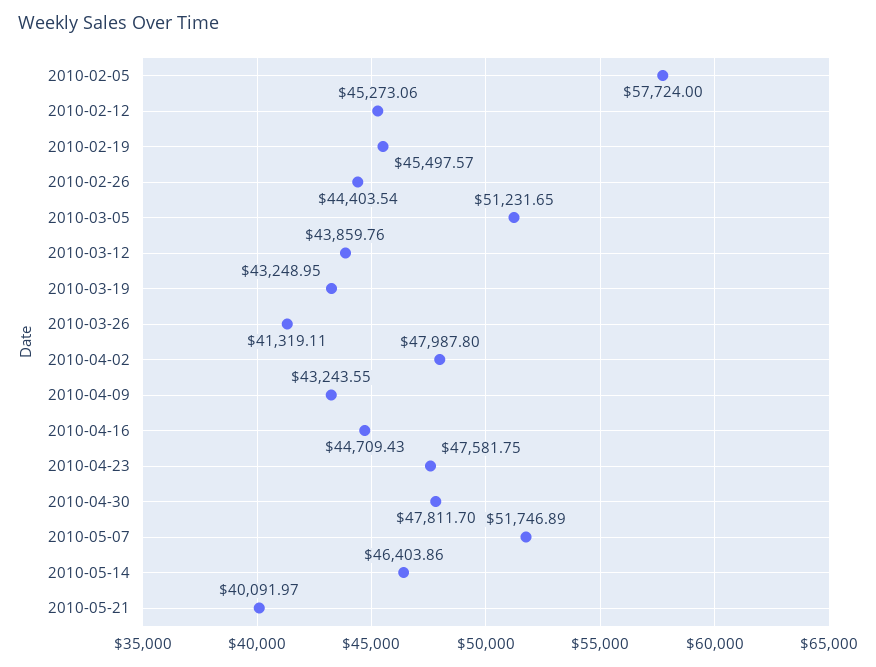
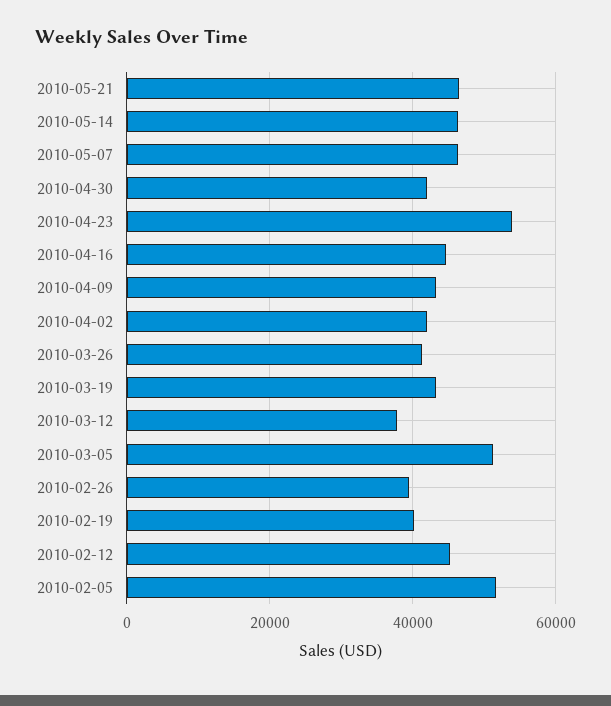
2010-02-05: 57724 -> 52000
2010-02-19: 45497.57 -> 40000
2010-02-26: 44403.54 -> 40000
2010-03-12: 43859.76 -> 38000
2010-04-02: 47987.8 -> 42000
2010-04-23: 47581.75 -> 54000
2010-04-30: 47811.7 -> 42000
2010-05-07: 51746.89 -> 46000
2010-05-21: 40091.97 -> 46000

